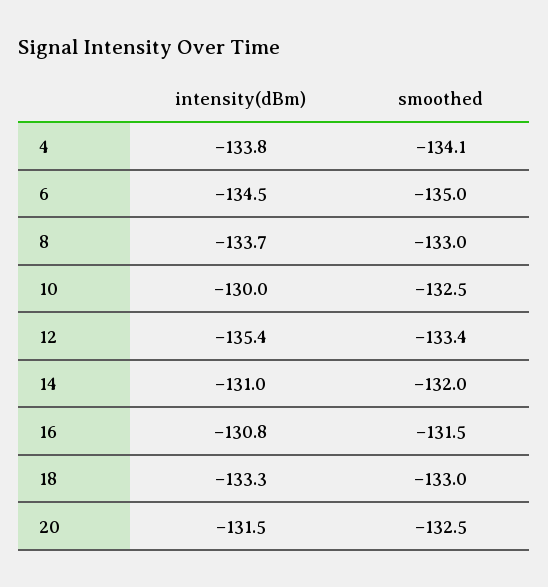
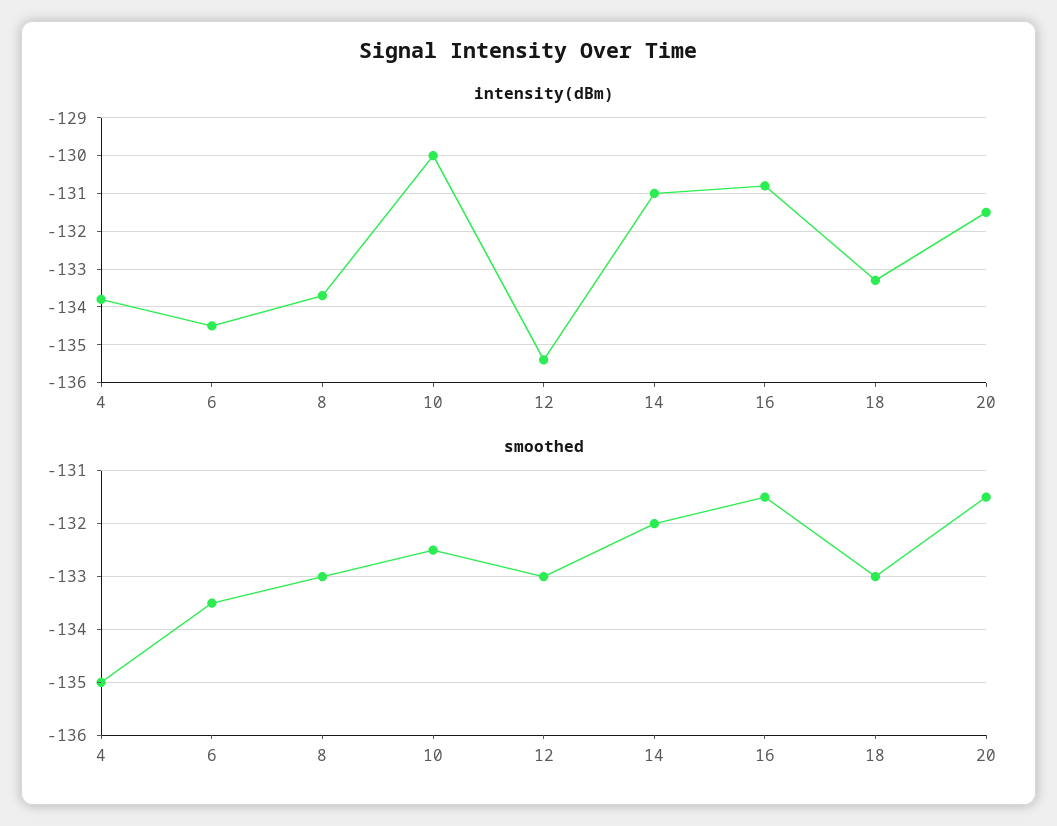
smoothed, 4: -134.1 -> -135
smoothed, 6: -135 -> -133.5
smoothed, 12: -133.4 -> -133
smoothed, 20: -132.5 -> -131.5

